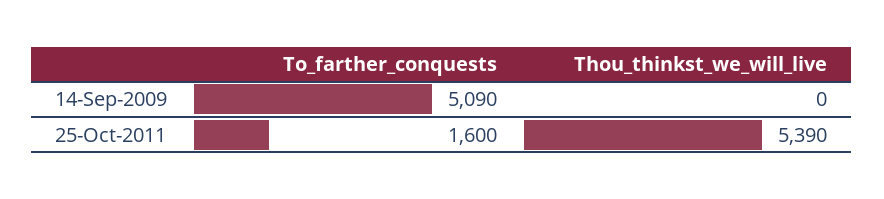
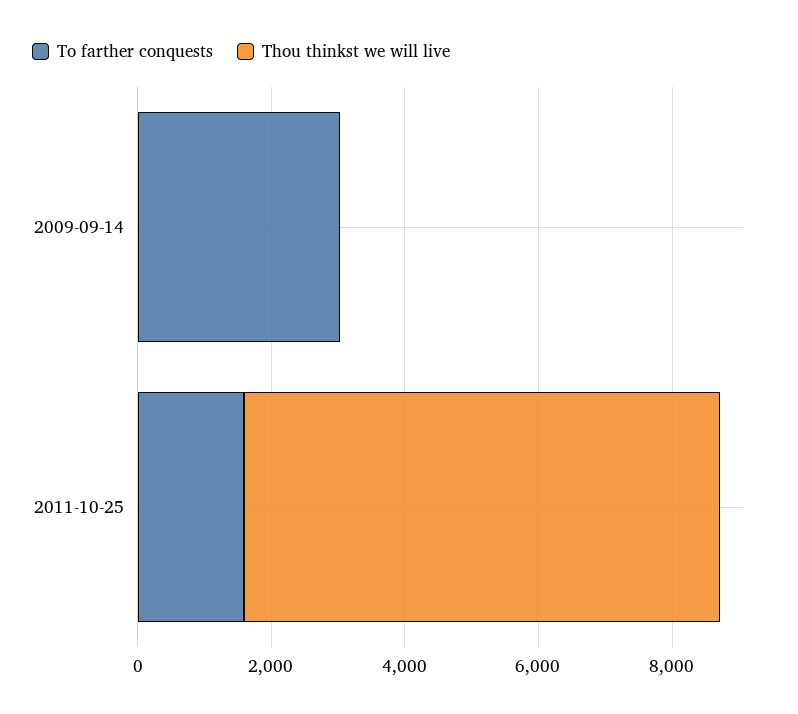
To_farther_conquests, 14-Sep-2009: 5090 -> 3000
Thou_thinkst_we_will_live, 25-Oct-2011: 5390 -> 7000

